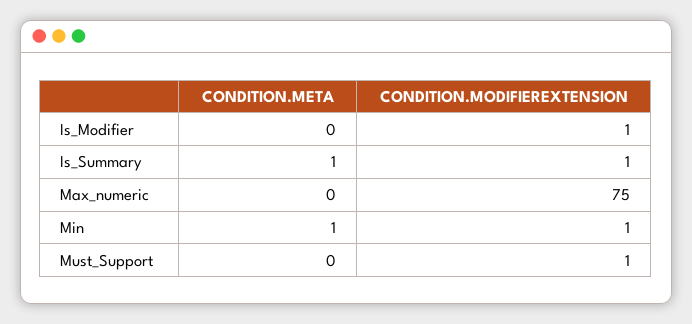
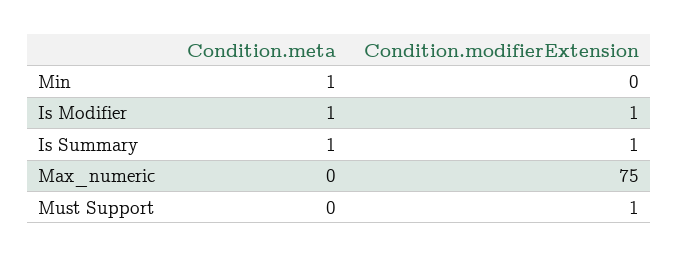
CONDITION.META, Is_Modifier: 0 -> 1
CONDITION.MODIFIEREXTENSION, Min: 1 -> 0

